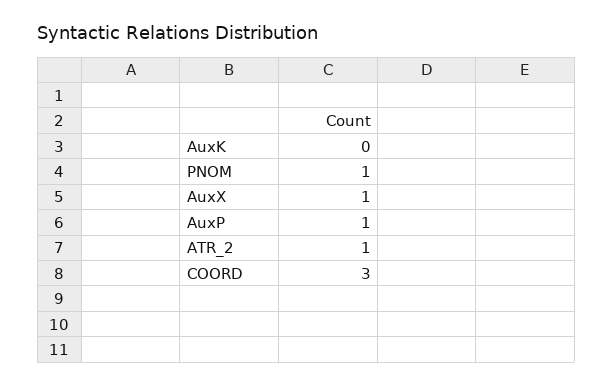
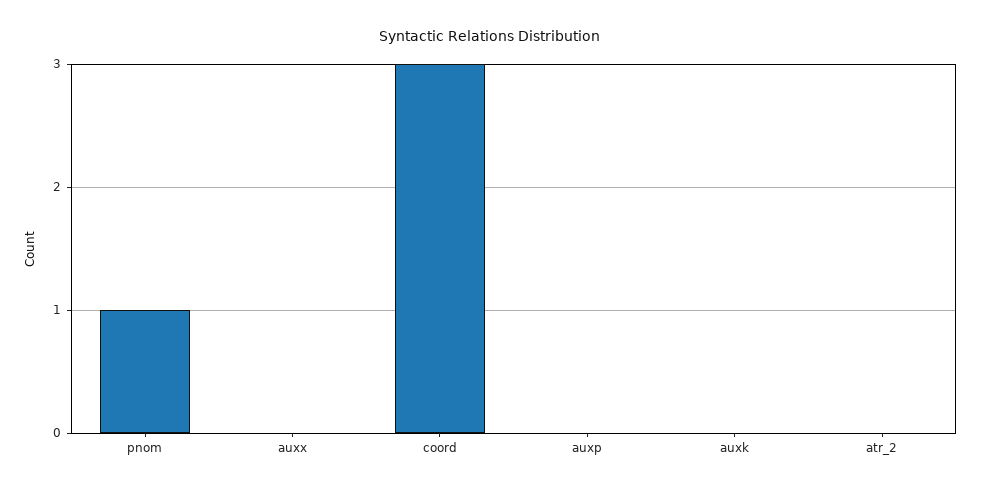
AuxX: 1 -> 0
AuxP: 1 -> 0
ATR_2: 1 -> 0

